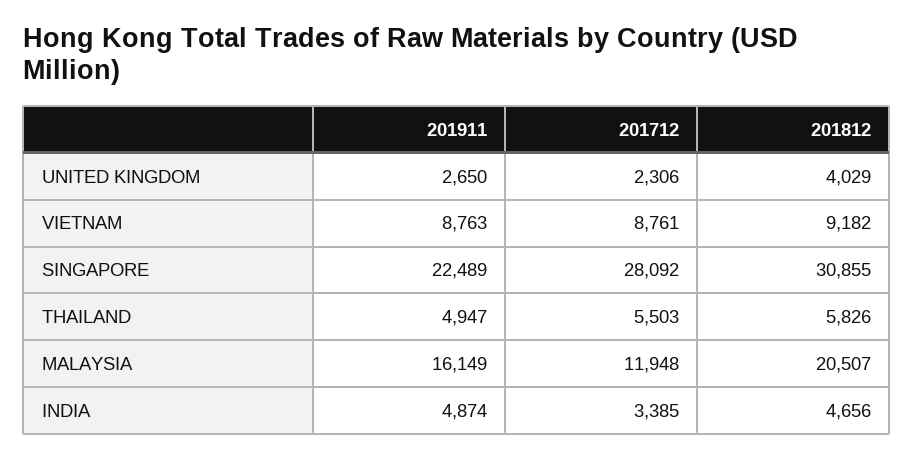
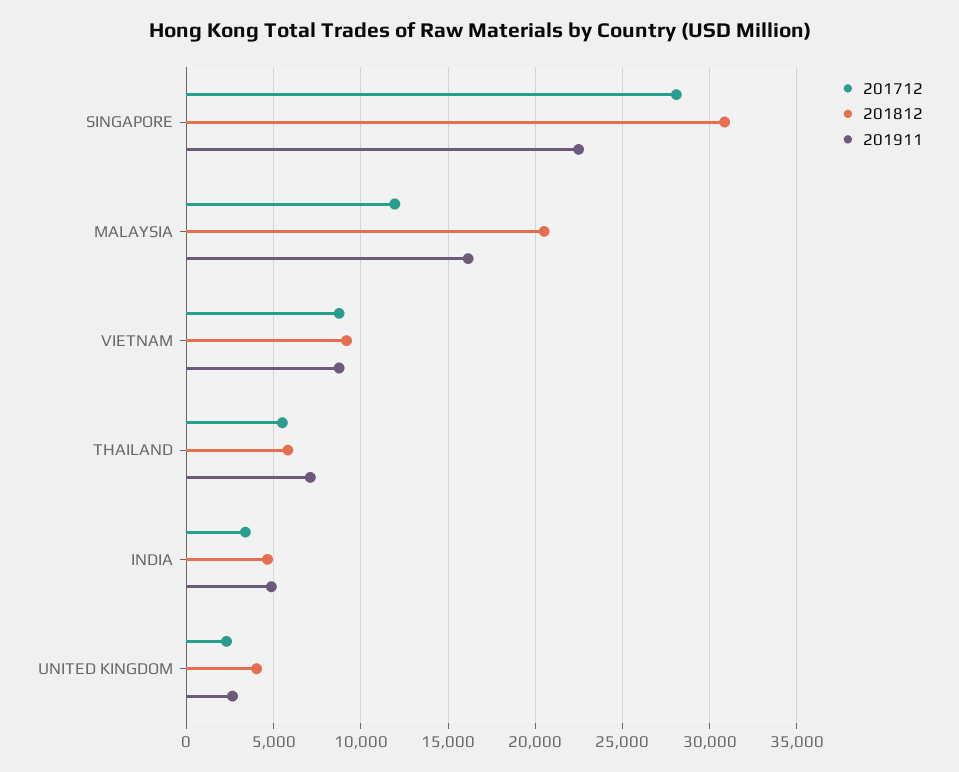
201911, THAILAND: 4947 -> 7000

